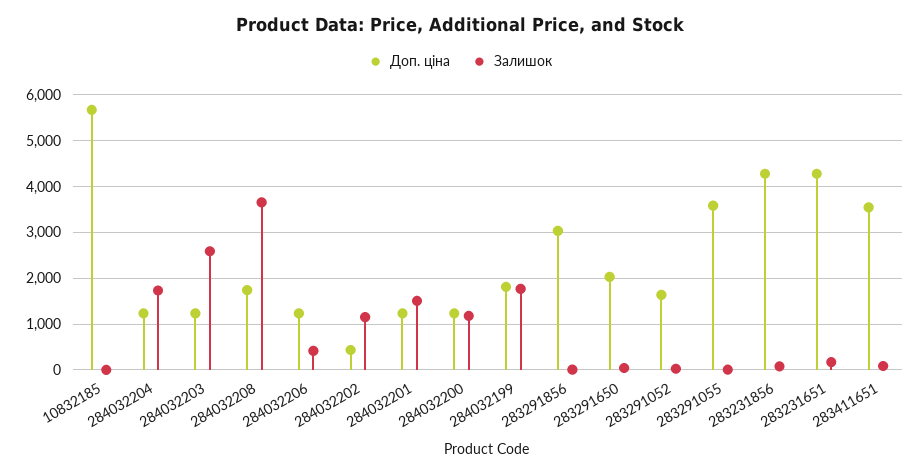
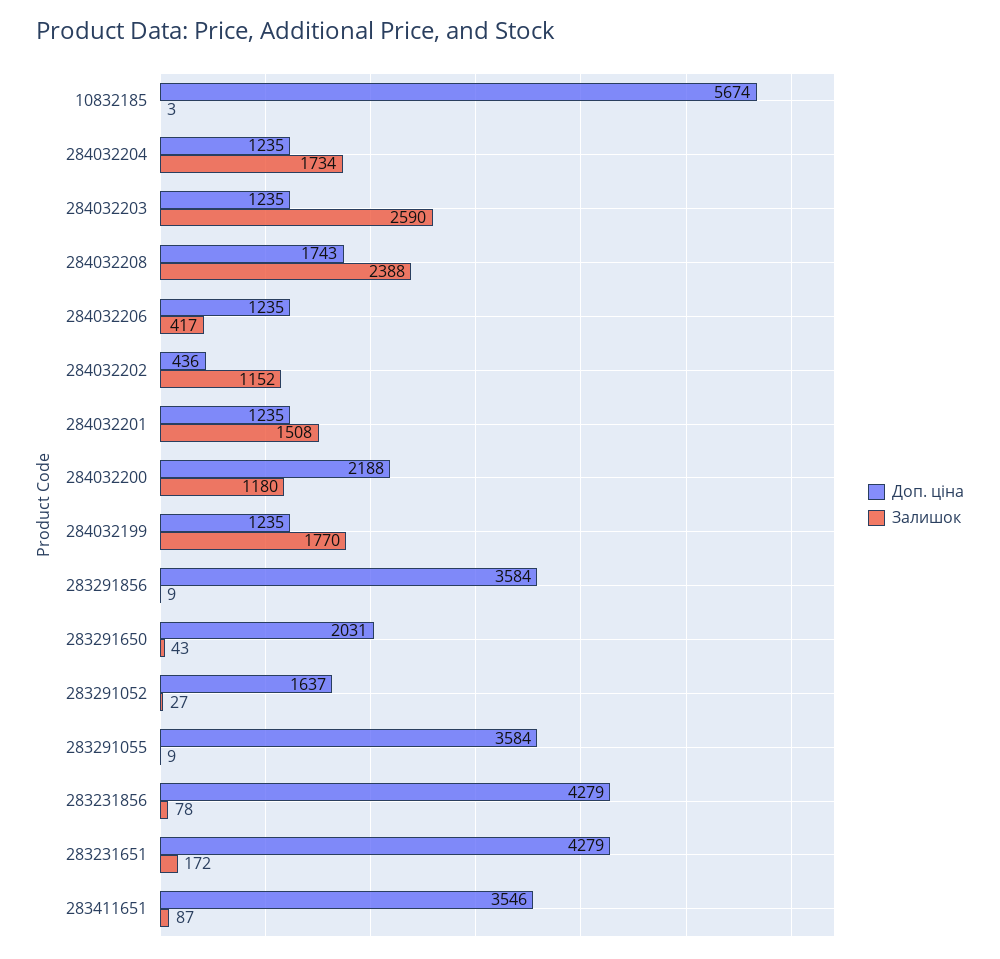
Залишок, 284032208: 3600 -> 2388
Доп. ціна, 284032200: 1200 -> 2188
Доп. ціна, 284032199: 1800 -> 1235
Доп. ціна, 283291856: 3000 -> 3584

